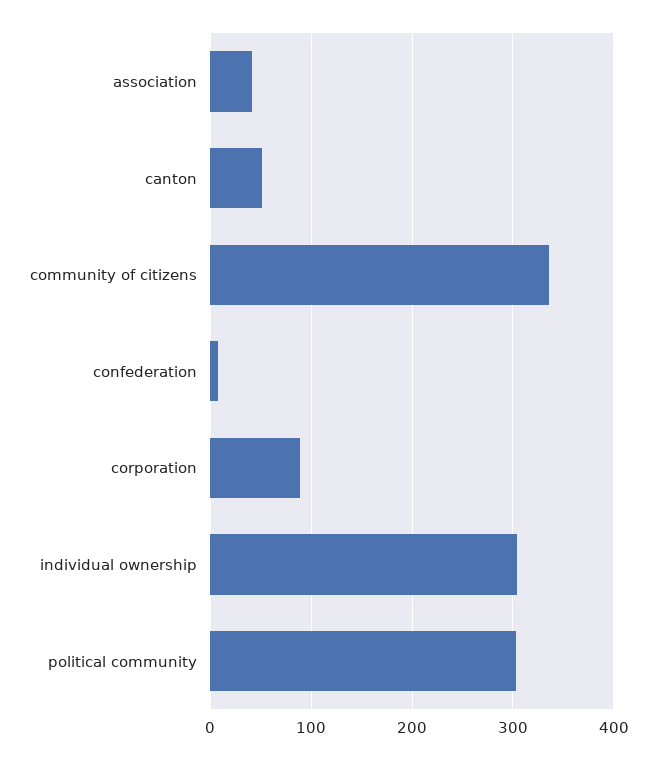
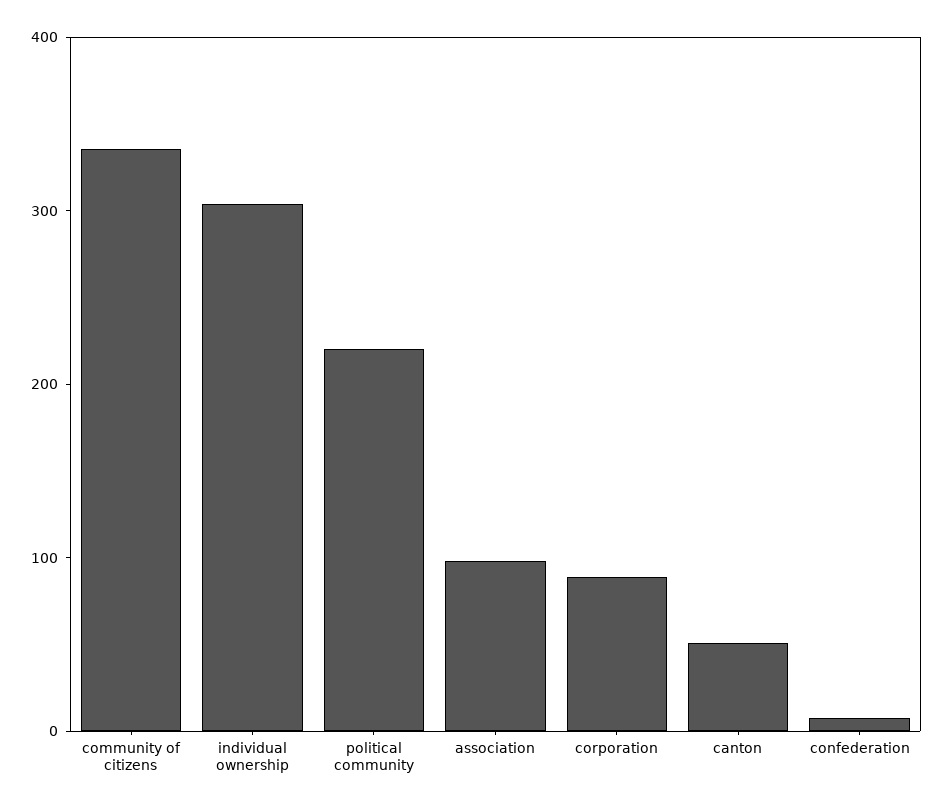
association: 40 -> 100
political community: 300 -> 220

